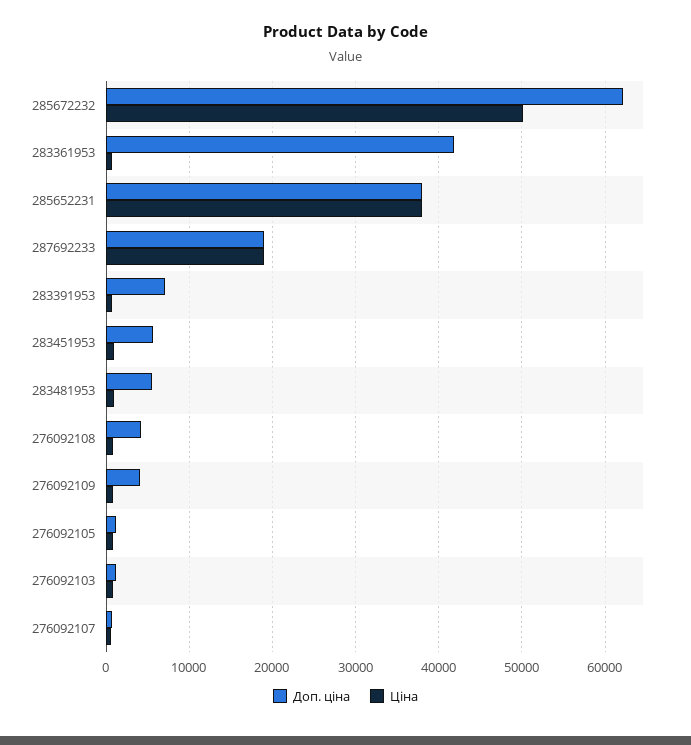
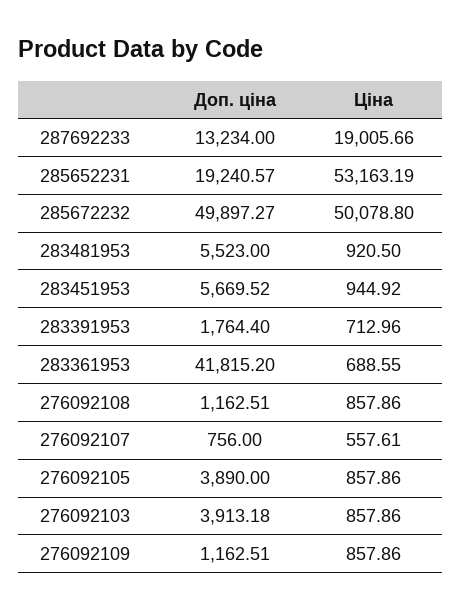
Доп. ціна, 285672232: 62000 -> 49897.27
Доп. ціна, 285652231: 38000 -> 19240.57
Ціна, 285652231: 38000 -> 53163.19
Доп. ціна, 287692233: 19000 -> 13234
Доп. ціна, 283391953: 7000 -> 1764.4
Доп. ціна, 276092108: 4000 -> 1162.51
Доп. ціна, 276092109: 4000 -> 1162.51
Доп. ціна, 276092105: 1000 -> 3890
Доп. ціна, 276092103: 1000 -> 3913.18

